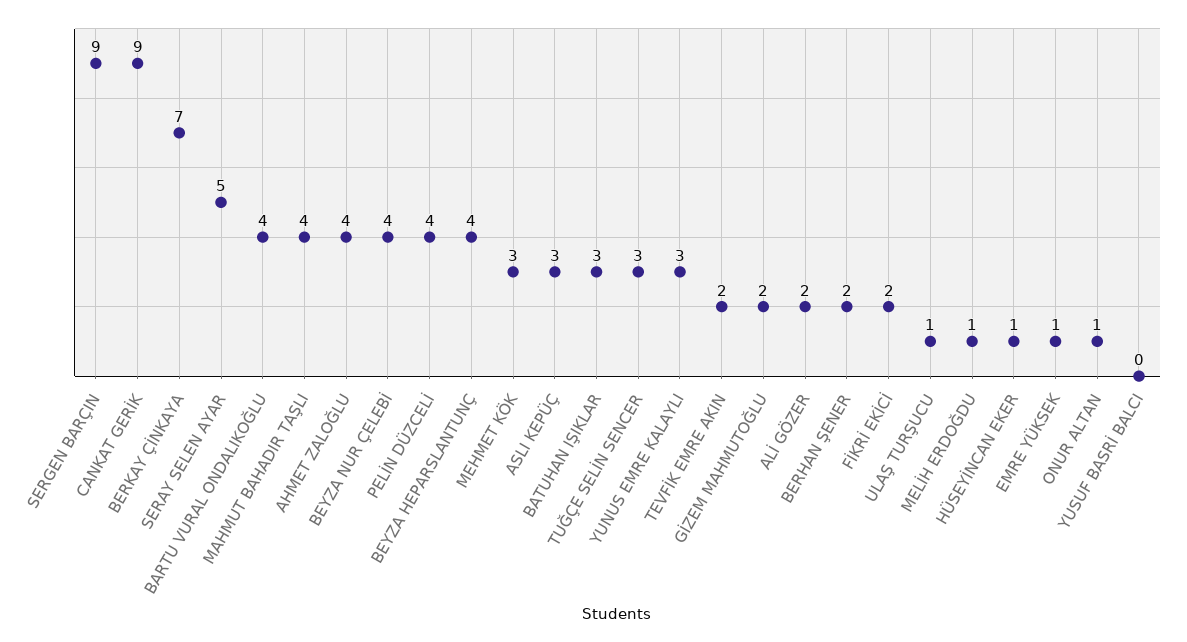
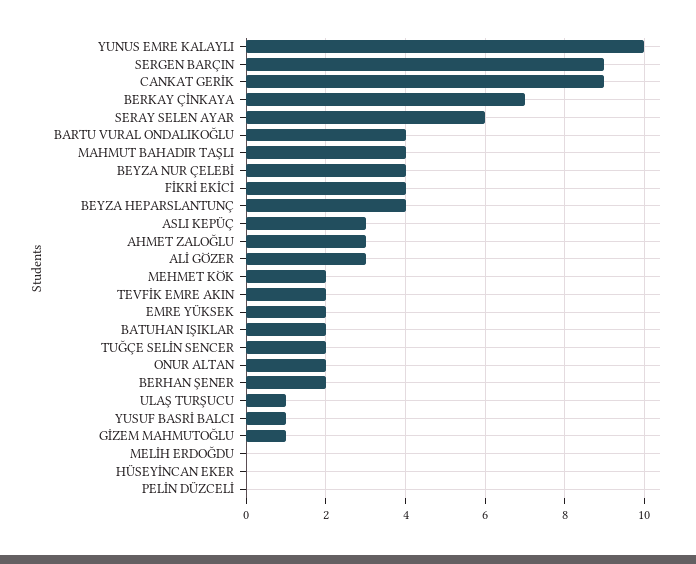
SERAY SELEN AYAR: 5 -> 6
AHMET ZALOĞLU: 4 -> 3
PELİN DÜZCELİ: 4 -> 0
MEHMET KÖK: 3 -> 2
BATUHAN IŞIKLAR: 3 -> 2
TUĞÇE SELİN SENCER: 3 -> 2
YUNUS EMRE KALAYLI: 3 -> 10
GİZEM MAHMUTOĞLU: 2 -> 1
ALİ GÖZER: 2 -> 3
FİKRİ EKİCİ: 2 -> 4
MELİH ERDOĞDU: 1 -> 0
HÜSEYİNCAN EKER: 1 -> 0
EMRE YÜKSEK: 1 -> 2
ONUR ALTAN: 1 -> 2
YUSUF BASRİ BALCI: 0 -> 1

